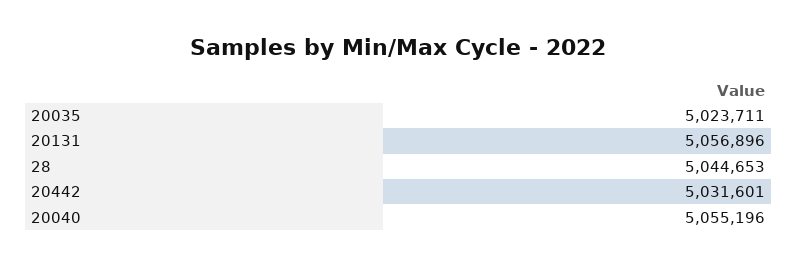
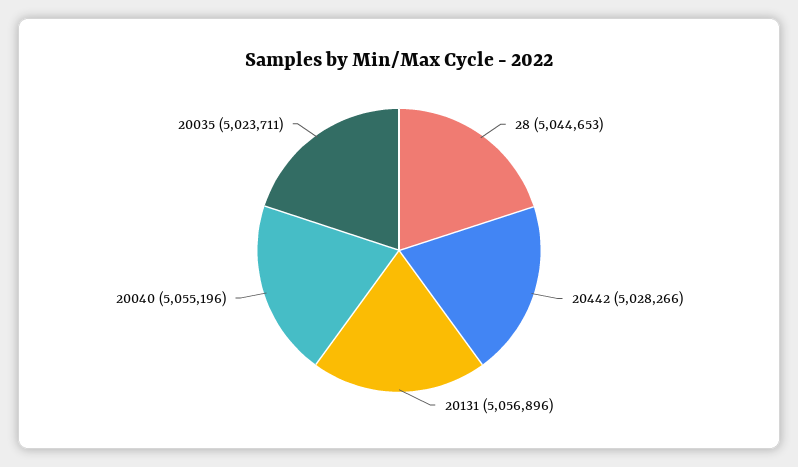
20442: 5031601 -> 5028266

